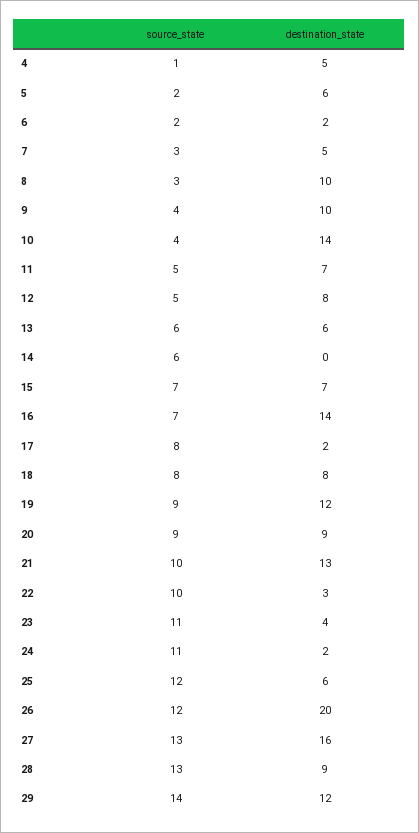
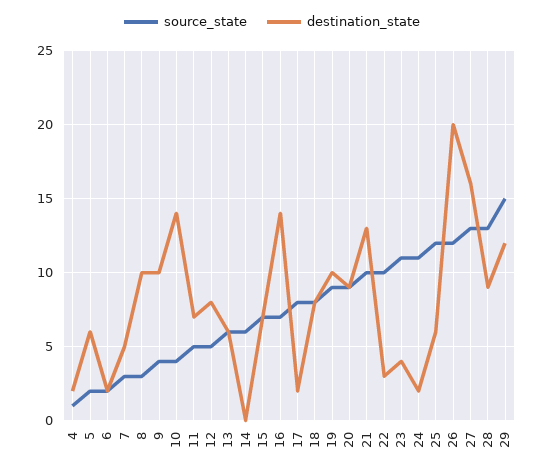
destination_state, 4: 5 -> 2
destination_state, 19: 12 -> 10
source_state, 29: 14 -> 15

